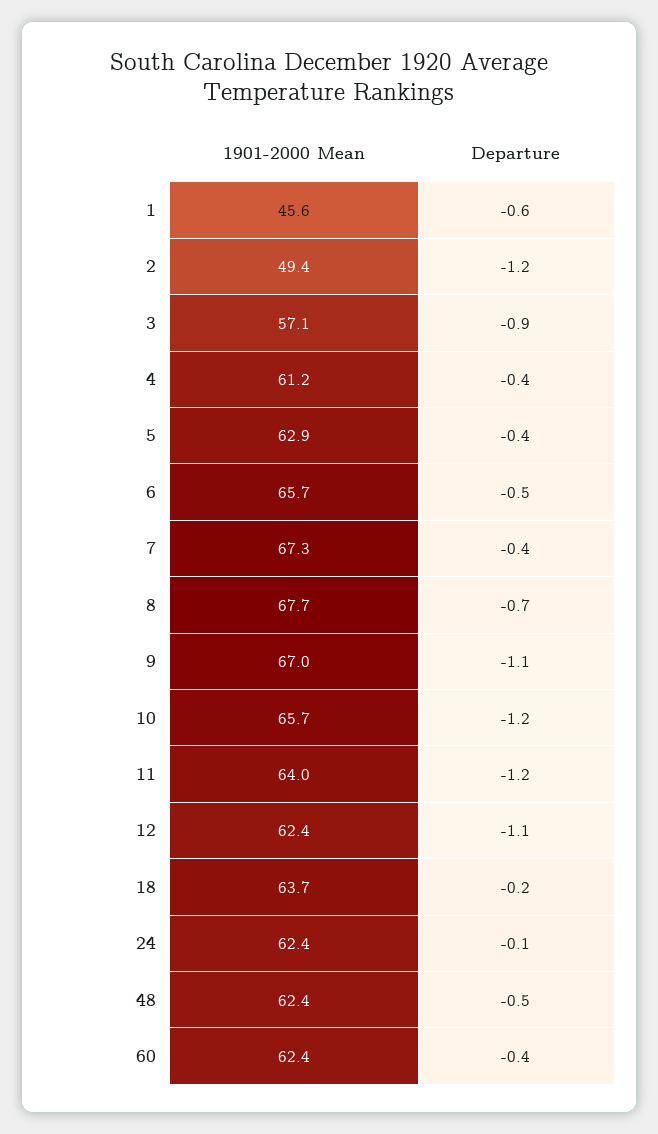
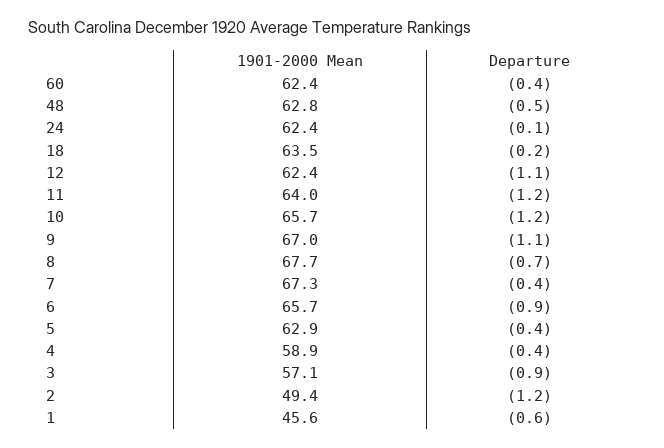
1901-2000 Mean, 4: 61.2 -> 58.9
Departure, 6: -0.5 -> -0.9
1901-2000 Mean, 18: 63.7 -> 63.5
1901-2000 Mean, 48: 62.4 -> 62.8

